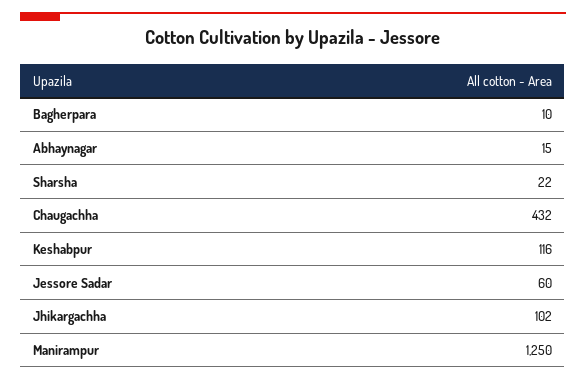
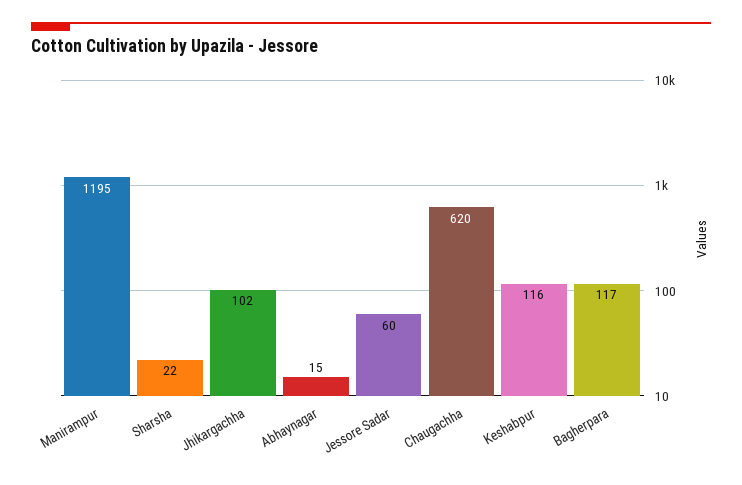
Bagherpara: 10 -> 117
Chaugachha: 432 -> 620
Manirampur: 1250 -> 1195

